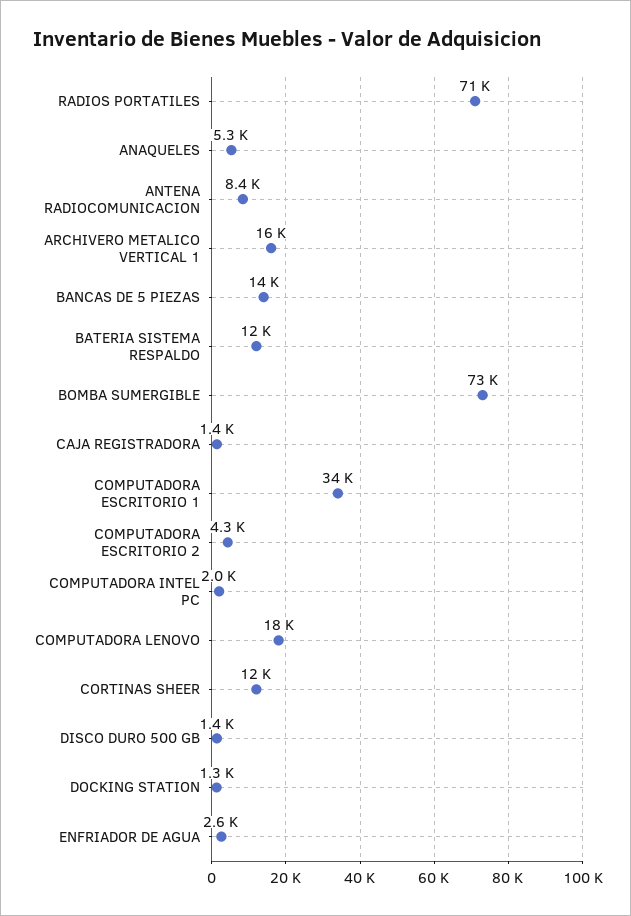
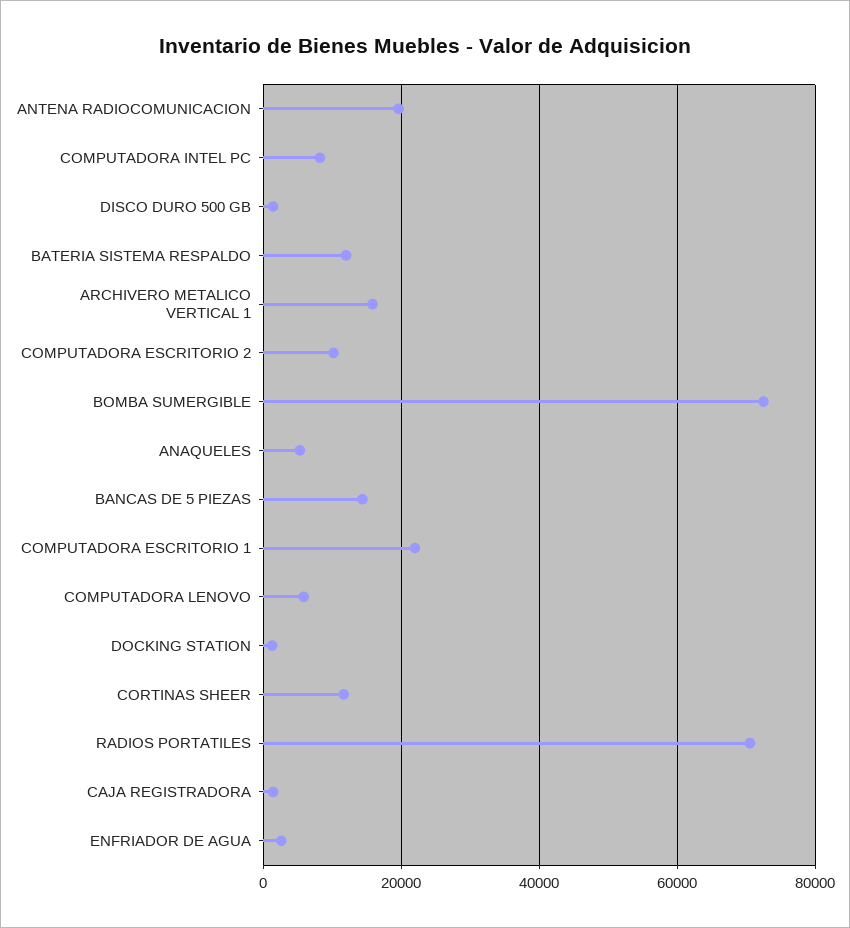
ANTENA RADIOCOMUNICACION: 8400 -> 20000
COMPUTADORA ESCRITORIO 1: 34000 -> 22000
COMPUTADORA ESCRITORIO 2: 4300 -> 10000
COMPUTADORA INTEL PC: 2000 -> 8000
COMPUTADORA LENOVO: 18000 -> 6000

